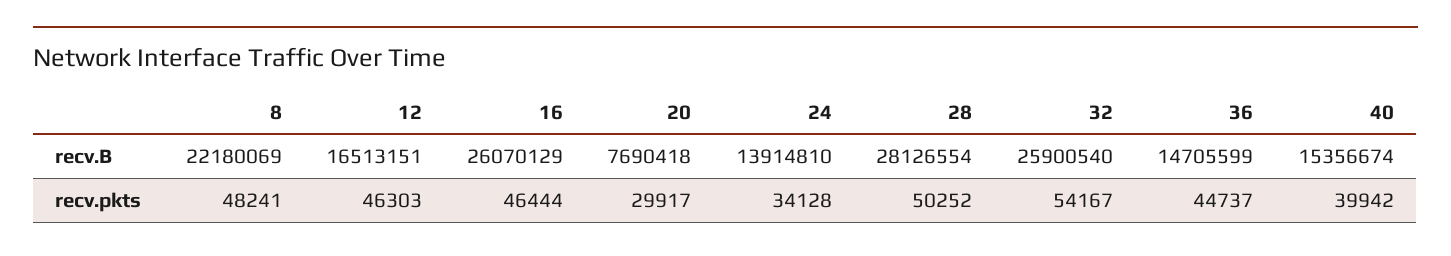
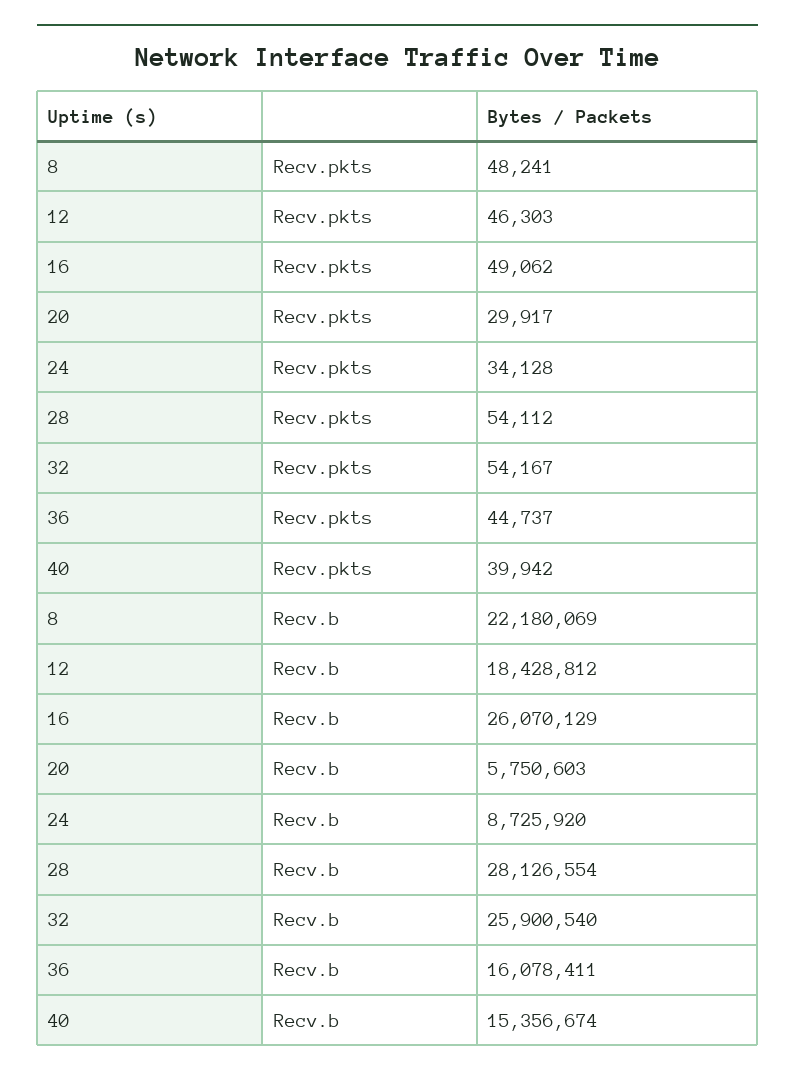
12, recv.B: 16513151 -> 18428812
20, recv.B: 7690418 -> 5750603
24, recv.B: 13914810 -> 8725920
36, recv.B: 14705599 -> 16078411
16, recv.pkts: 46444 -> 49062
28, recv.pkts: 50252 -> 54112

